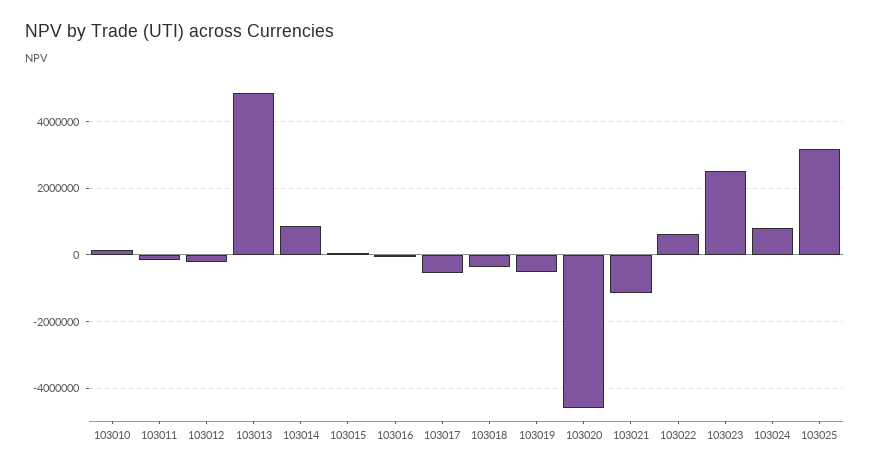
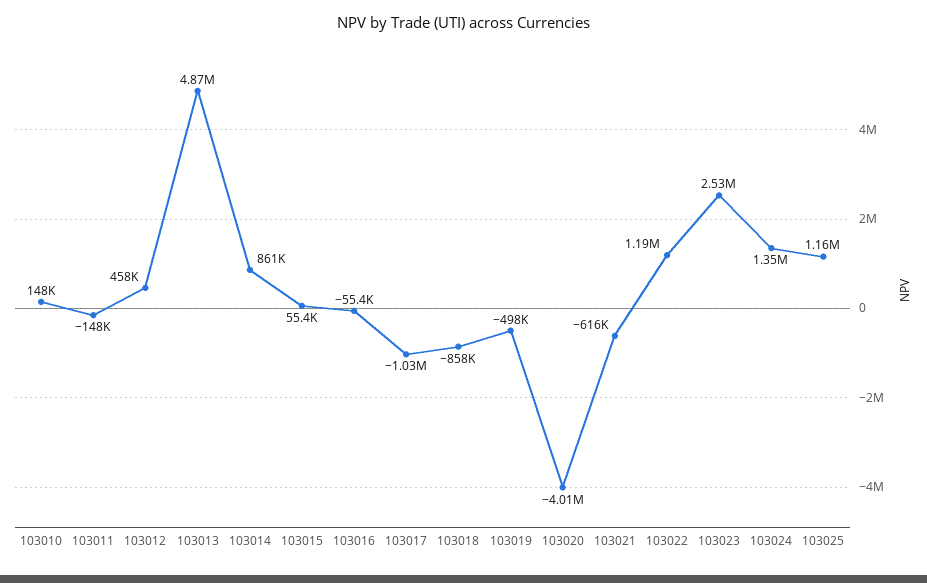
103012: -200000 -> 458000
103017: -600000 -> -1030000
103018: -400000 -> -858000
103020: -4600000 -> -4010000
103021: -1200000 -> -616000
103022: 600000 -> 1190000
103024: 800000 -> 1350000
103025: 3200000 -> 1160000

